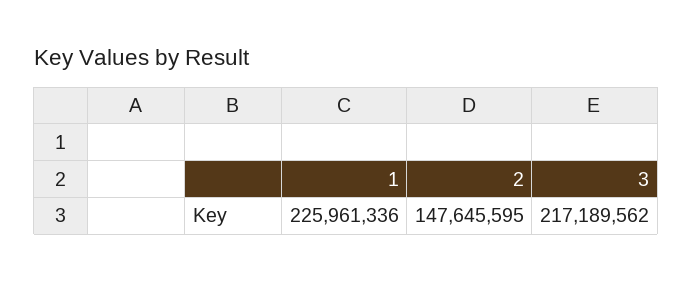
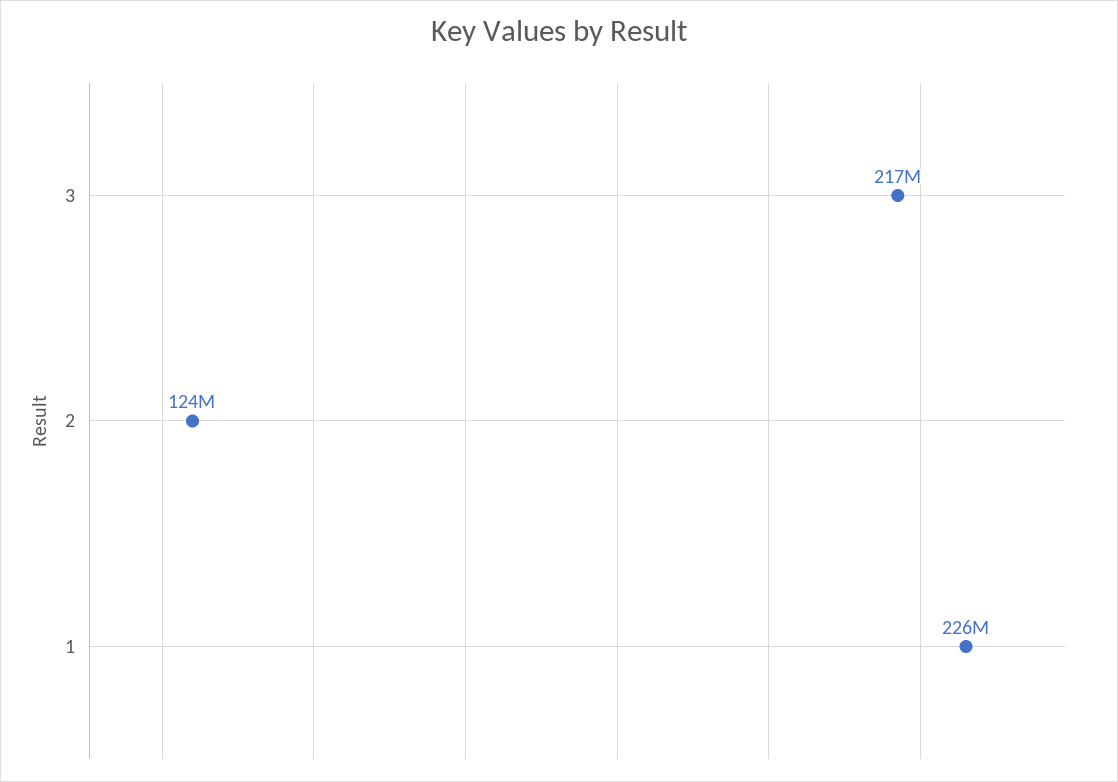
2: 147645595 -> 124000000

